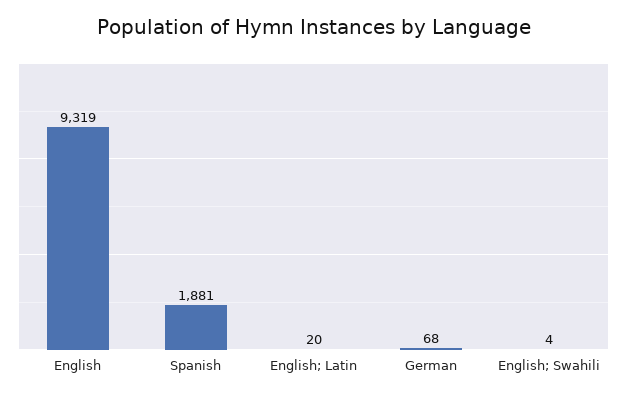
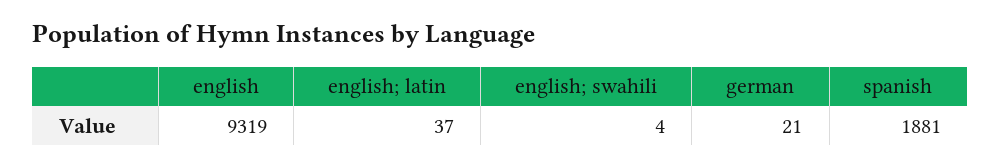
English; Latin: 20 -> 37
German: 68 -> 21

